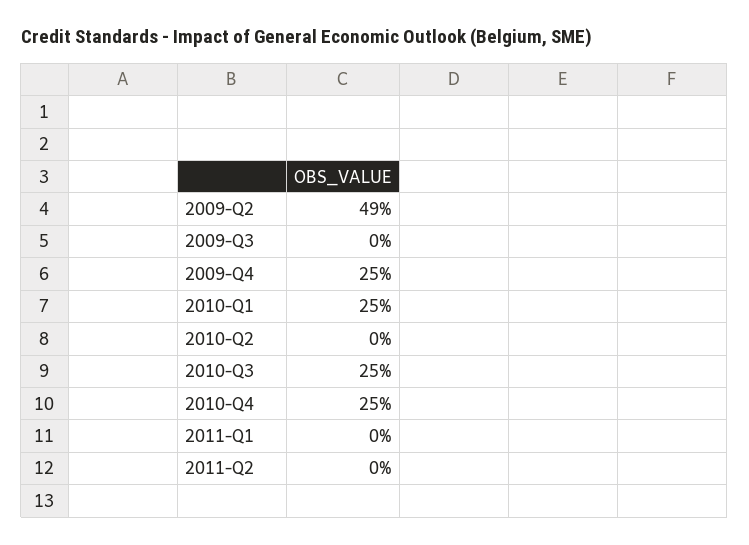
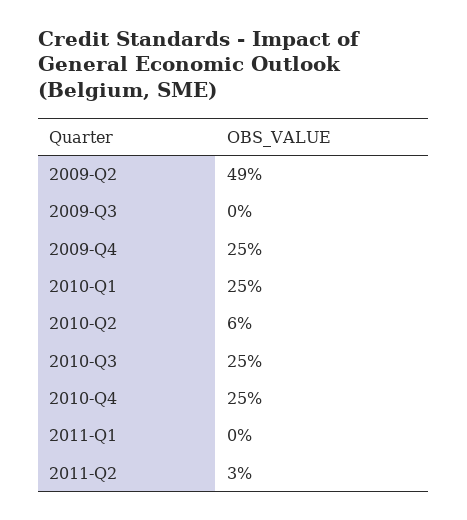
2010-Q2: 0 -> 6
2011-Q2: 0 -> 3

